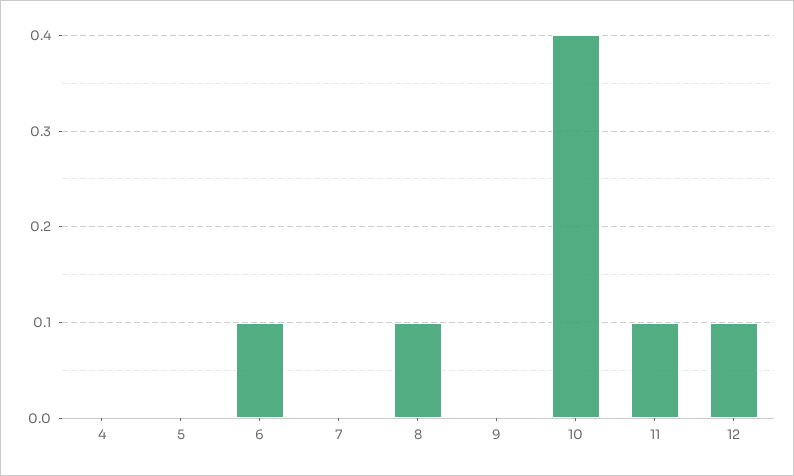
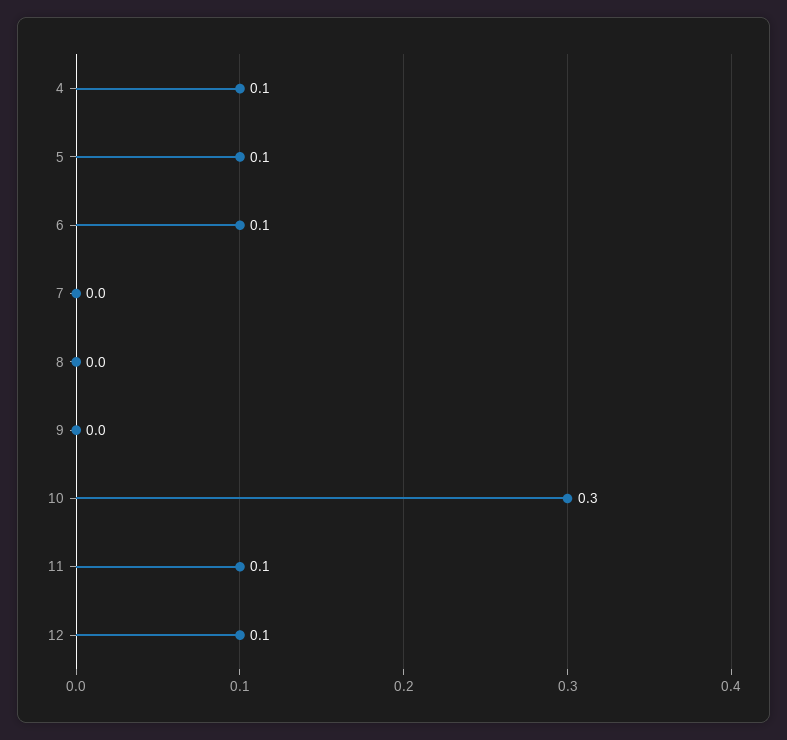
4: 0 -> 0.1
5: 0 -> 0.1
8: 0.1 -> 0
10: 0.4 -> 0.3

